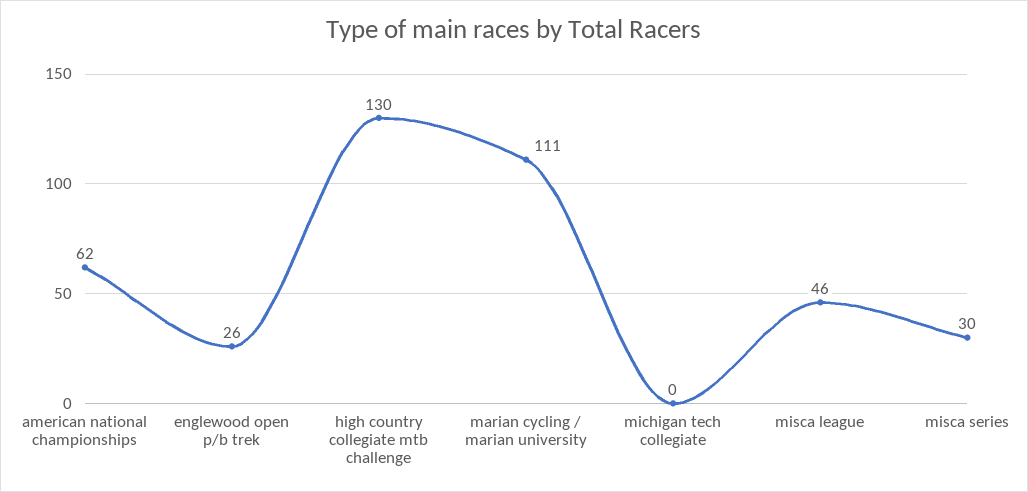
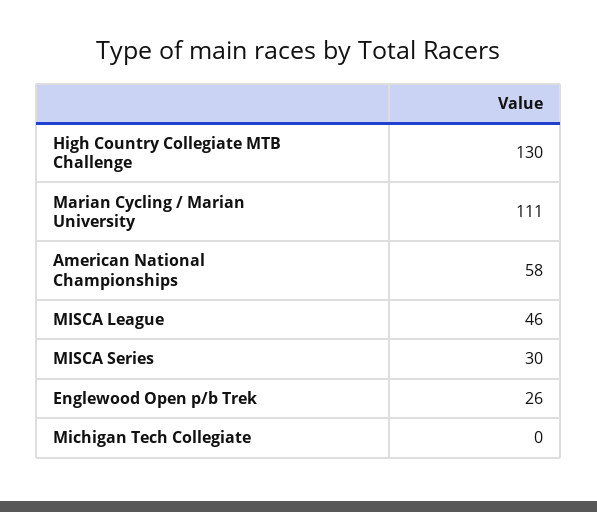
american national championships: 62 -> 58

